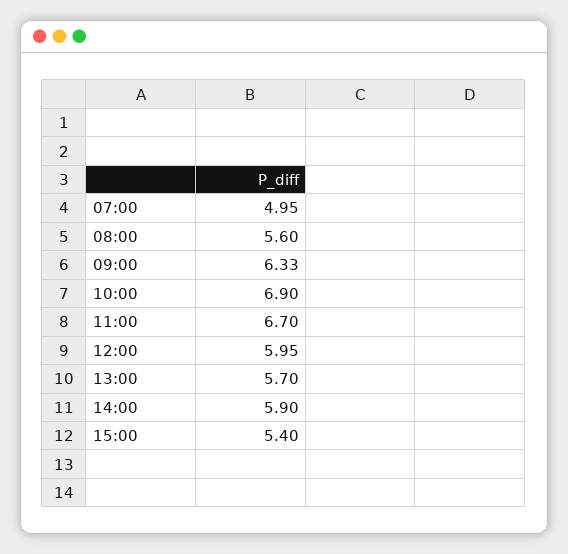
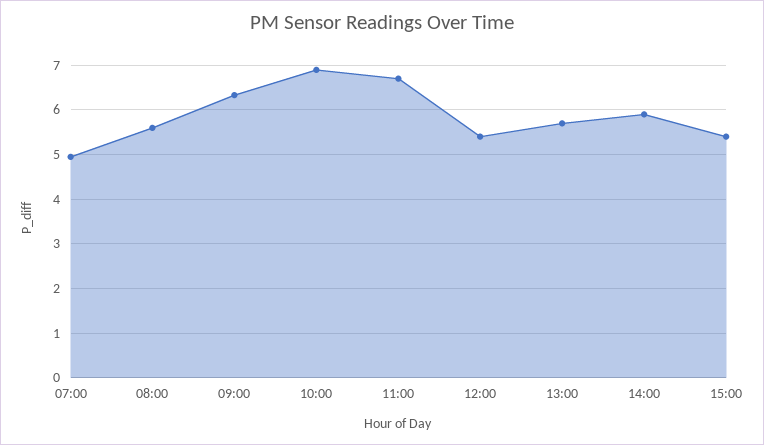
12:00: 5.95 -> 5.4

